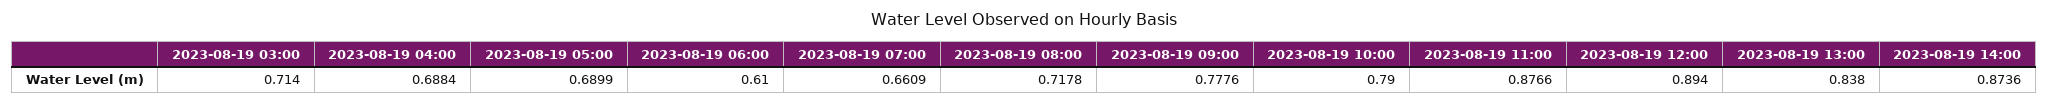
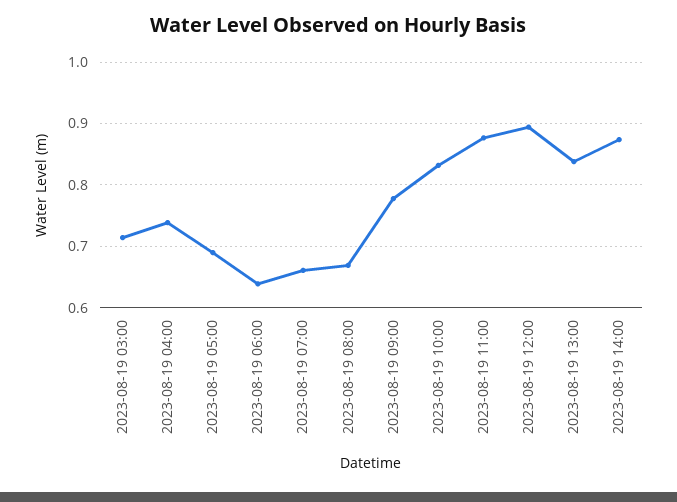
2023-08-19 04:00: 0.6884 -> 0.74
2023-08-19 06:00: 0.61 -> 0.64
2023-08-19 08:00: 0.7178 -> 0.67
2023-08-19 10:00: 0.79 -> 0.83

